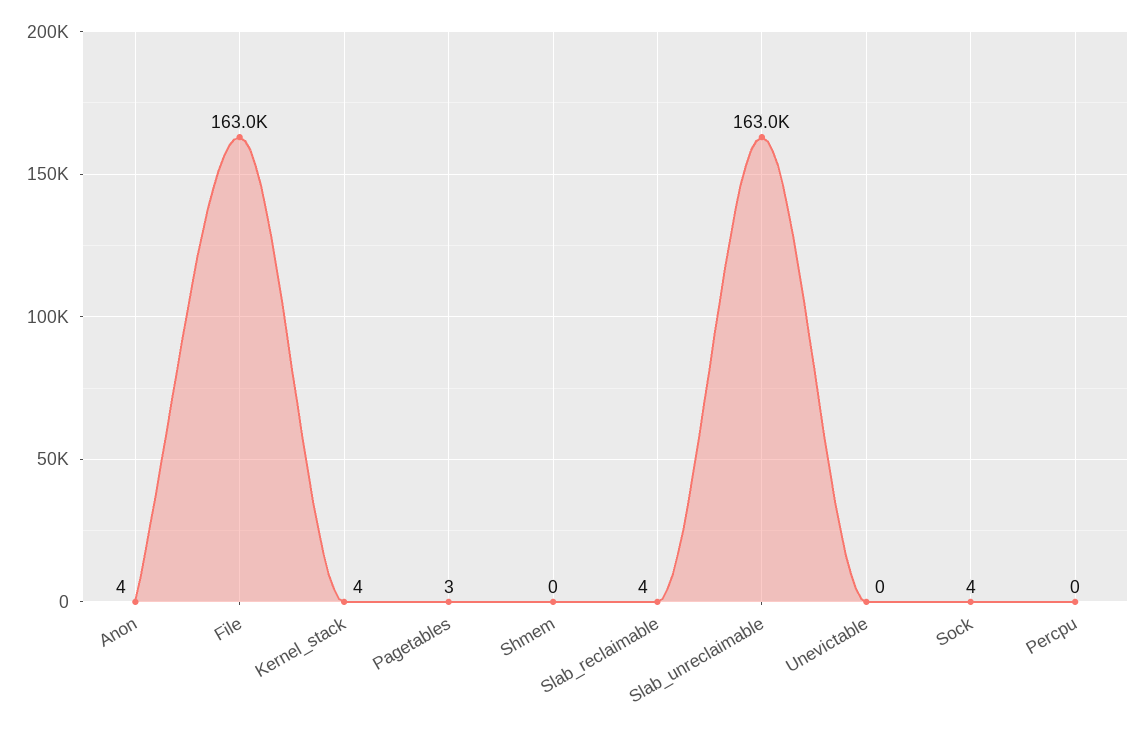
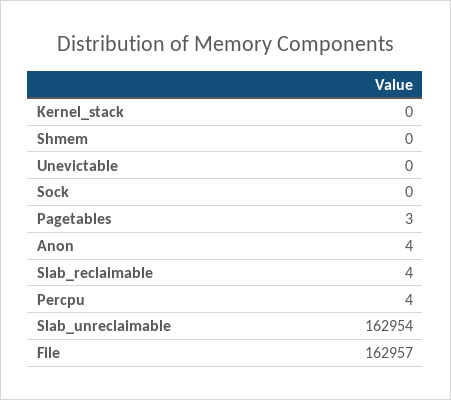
Kernel_stack: 4 -> 0
Sock: 4 -> 0
Percpu: 0 -> 4

